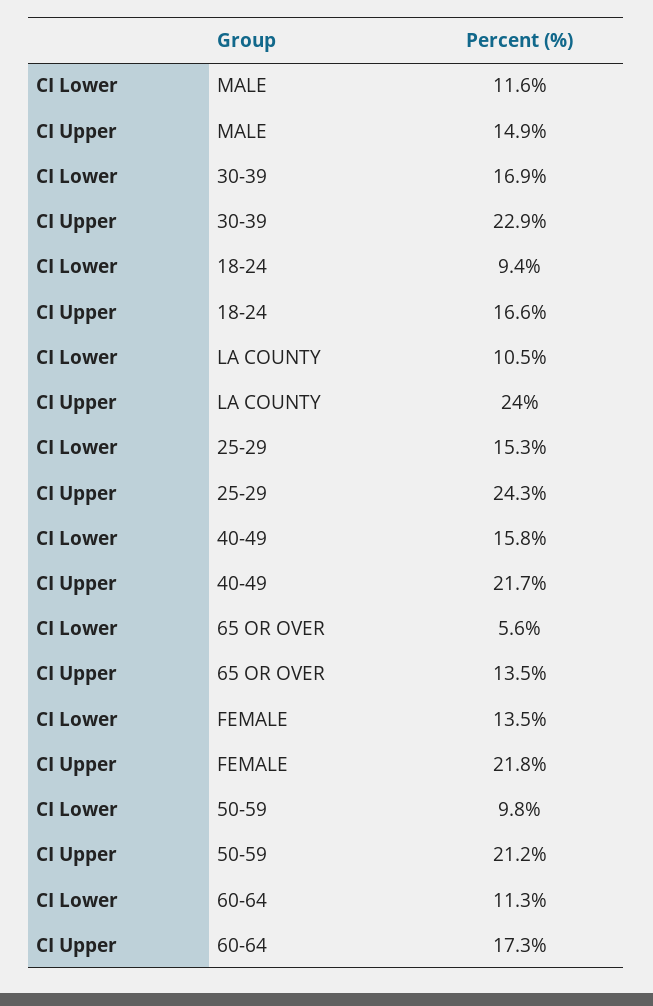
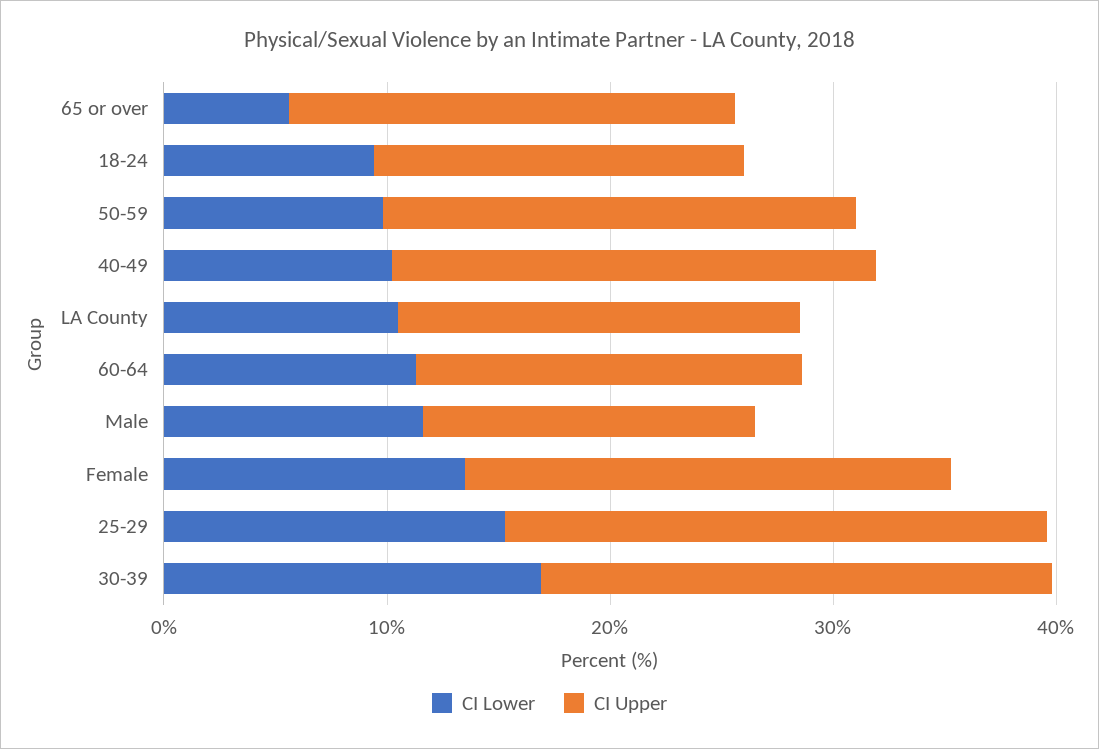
CI Upper, LA COUNTY: 24 -> 18
CI Lower, 40-49: 15.8 -> 10
CI Upper, 65 OR OVER: 13.5 -> 20

